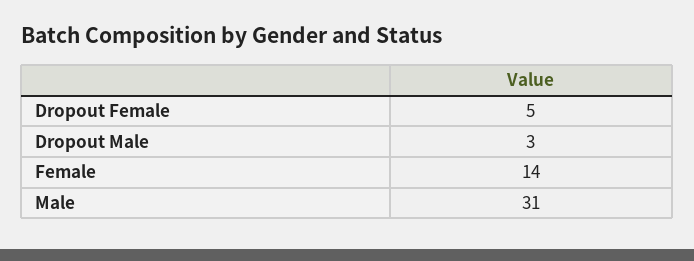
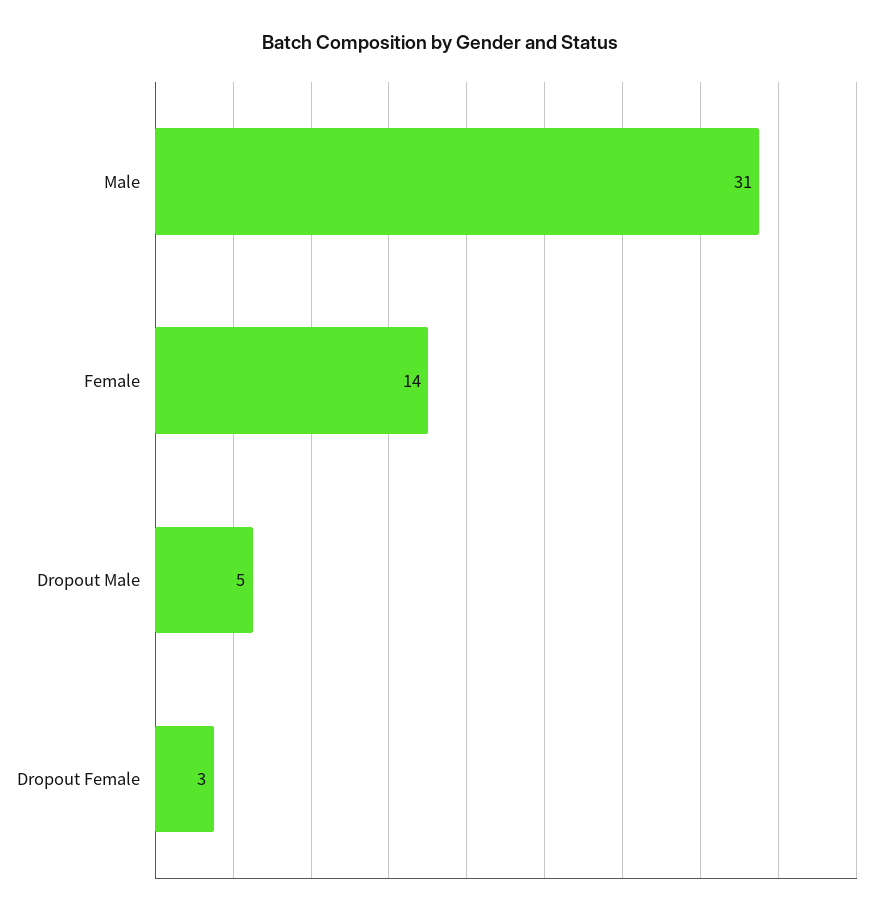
Dropout Female: 5 -> 3
Dropout Male: 3 -> 5

